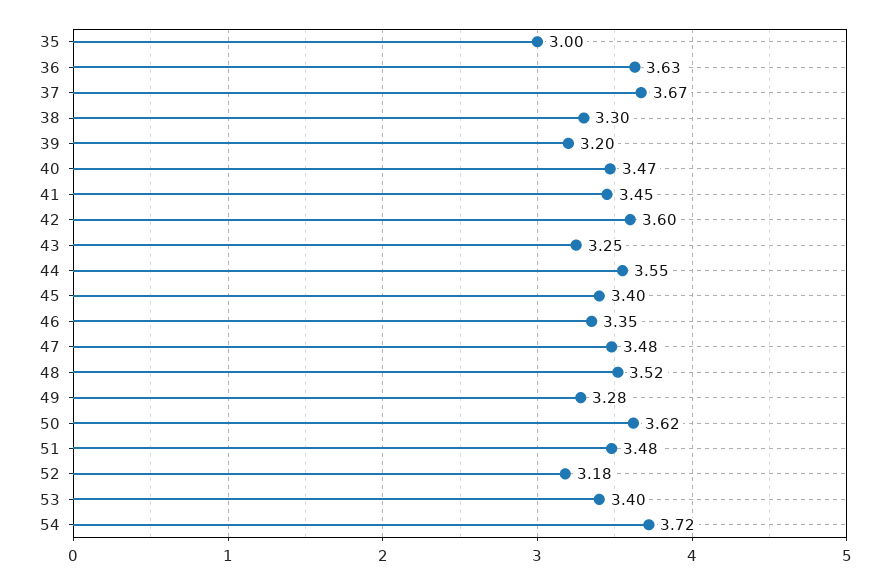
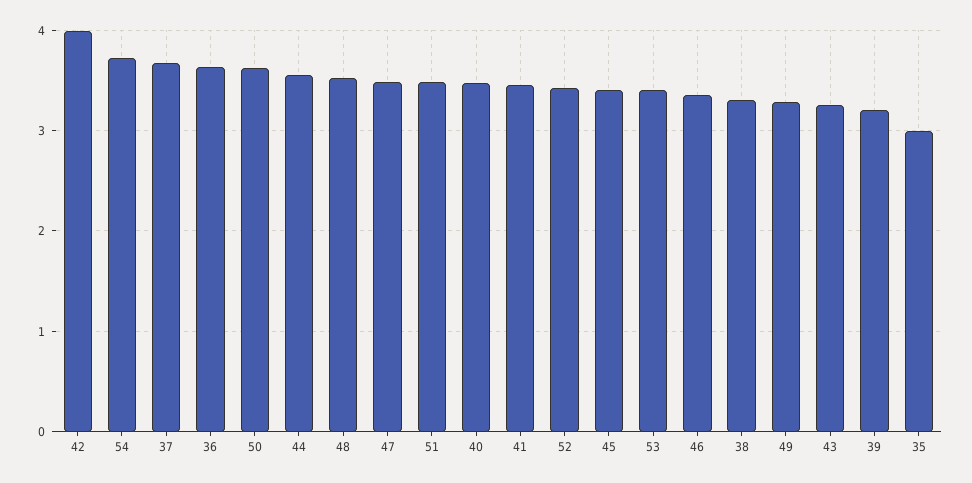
42: 3.6 -> 4
52: 3.18 -> 3.4

